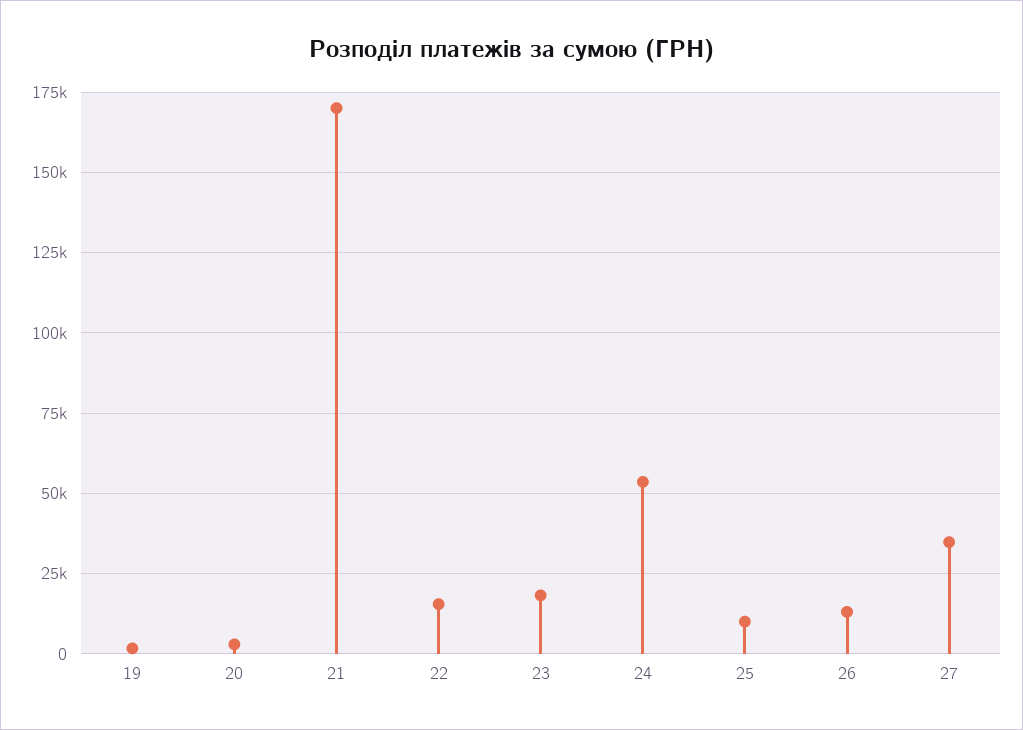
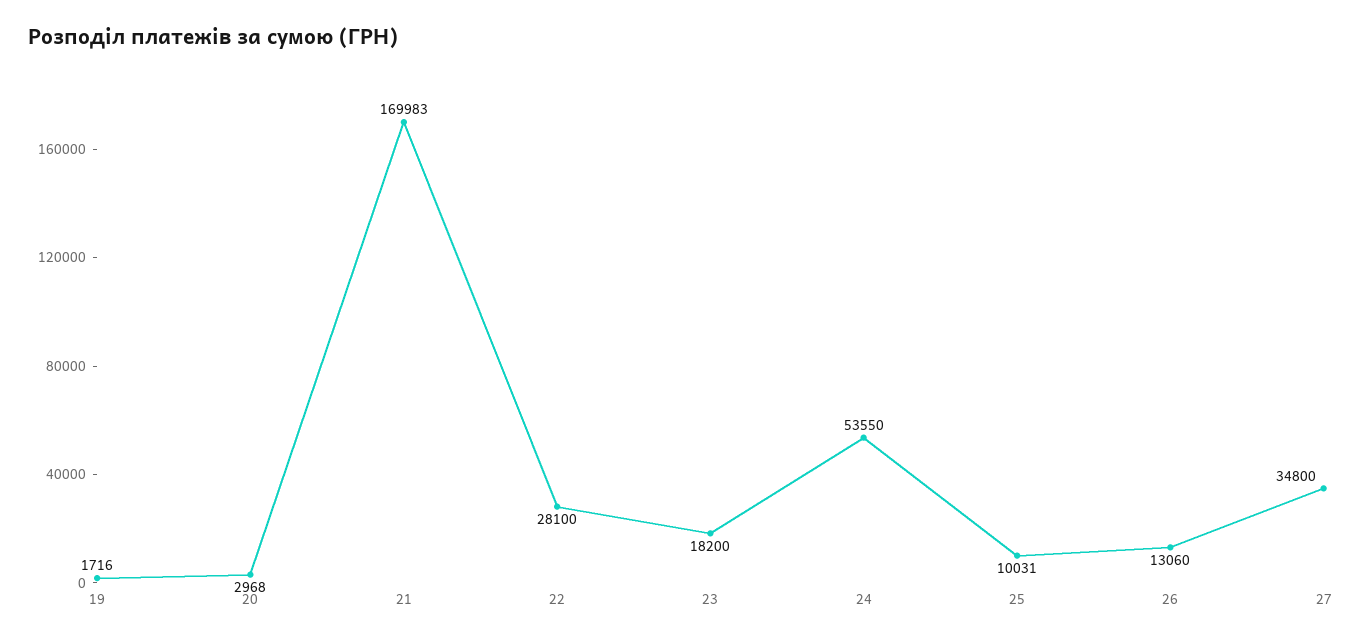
22: 15000 -> 28100

